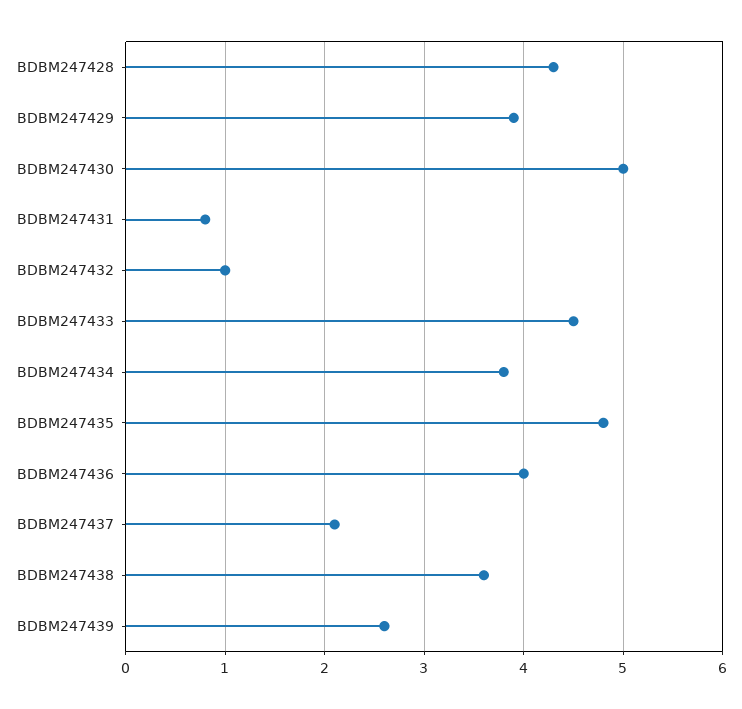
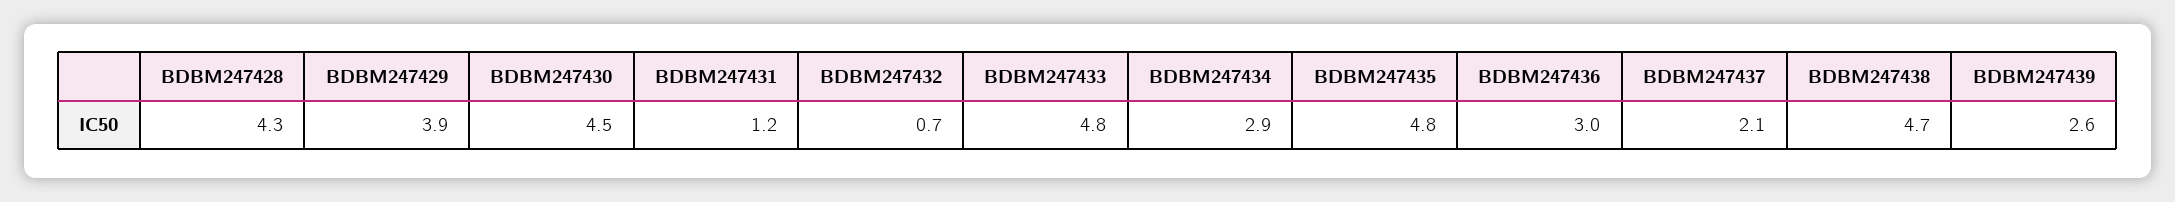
BDBM247430: 5 -> 4.5
BDBM247431: 0.8 -> 1.2
BDBM247432: 1 -> 0.7
BDBM247433: 4.5 -> 4.8
BDBM247434: 3.8 -> 2.9
BDBM247436: 4 -> 3
BDBM247438: 3.6 -> 4.7

